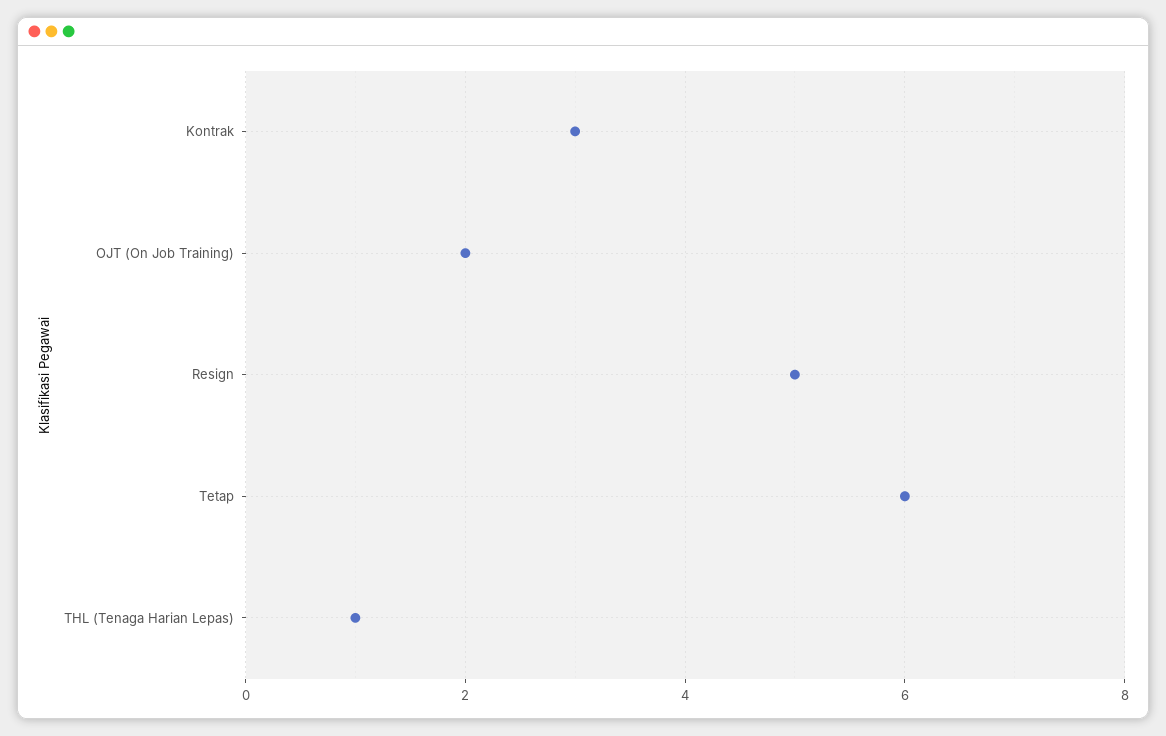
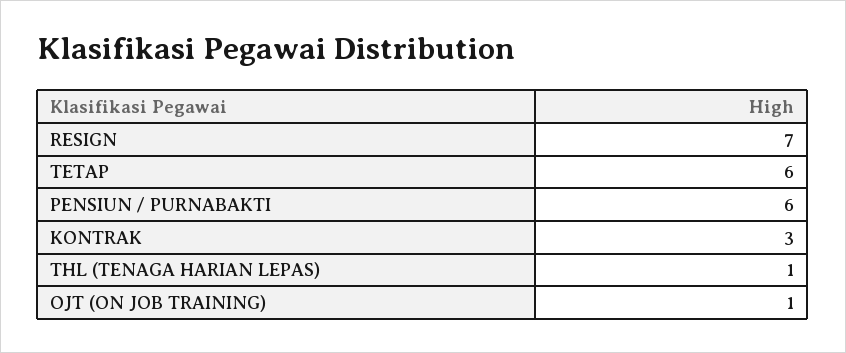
OJT (On Job Training): 2 -> 1
Resign: 5 -> 7
PENSIUN / PURNABAKTI: none -> 6

